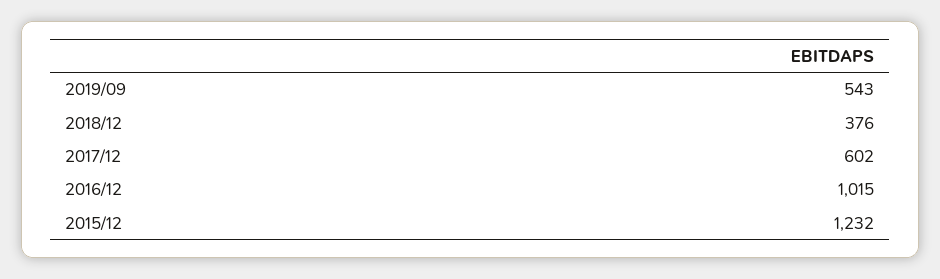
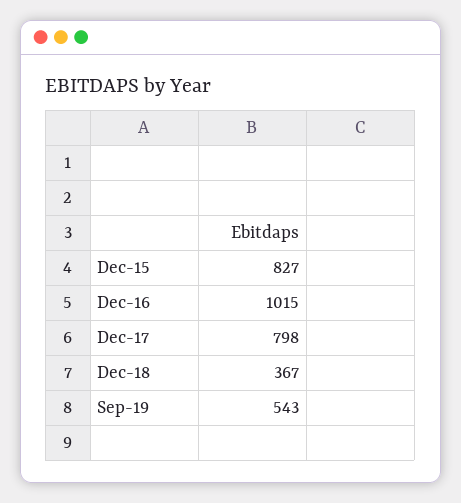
2018/12: 376 -> 367
2017/12: 602 -> 798
2015/12: 1232 -> 827

